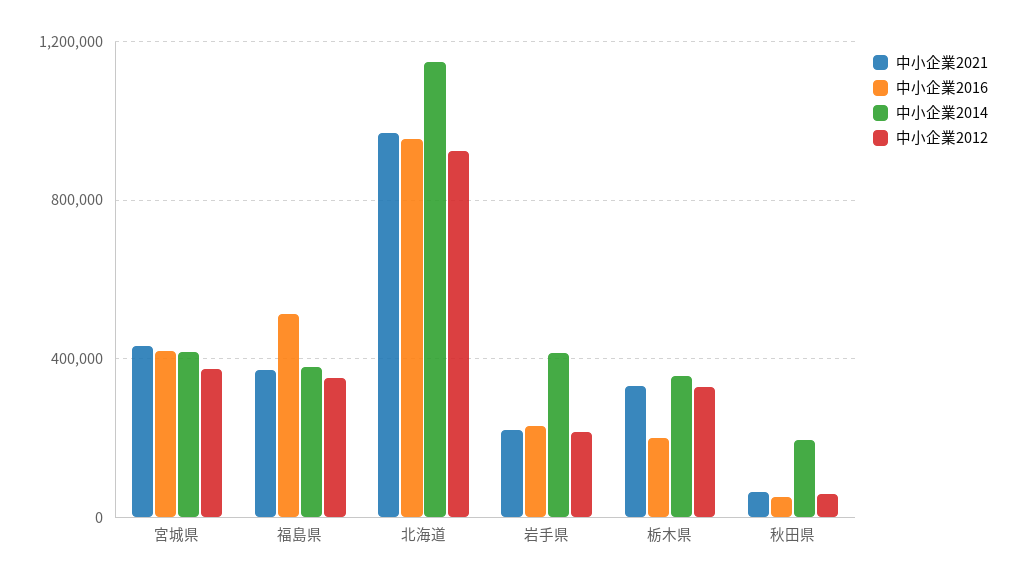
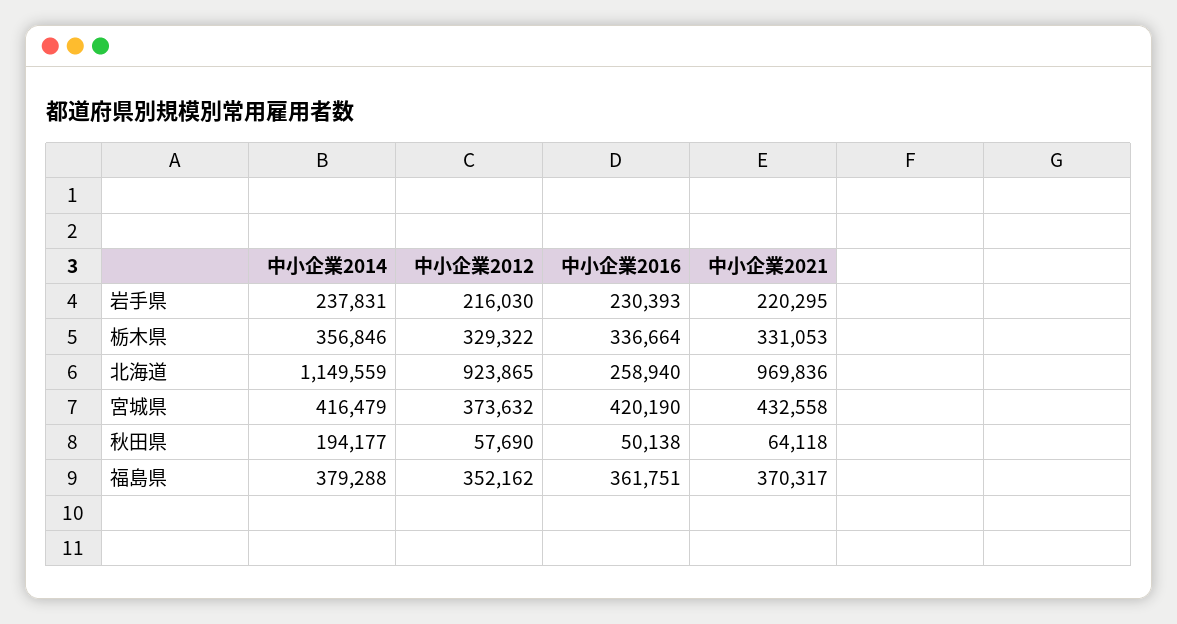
中小企業2016, 福島県: 500000 -> 361751
中小企業2016, 北海道: 950000 -> 258940
中小企業2014, 岩手県: 400000 -> 237831
中小企業2016, 栃木県: 200000 -> 336664

